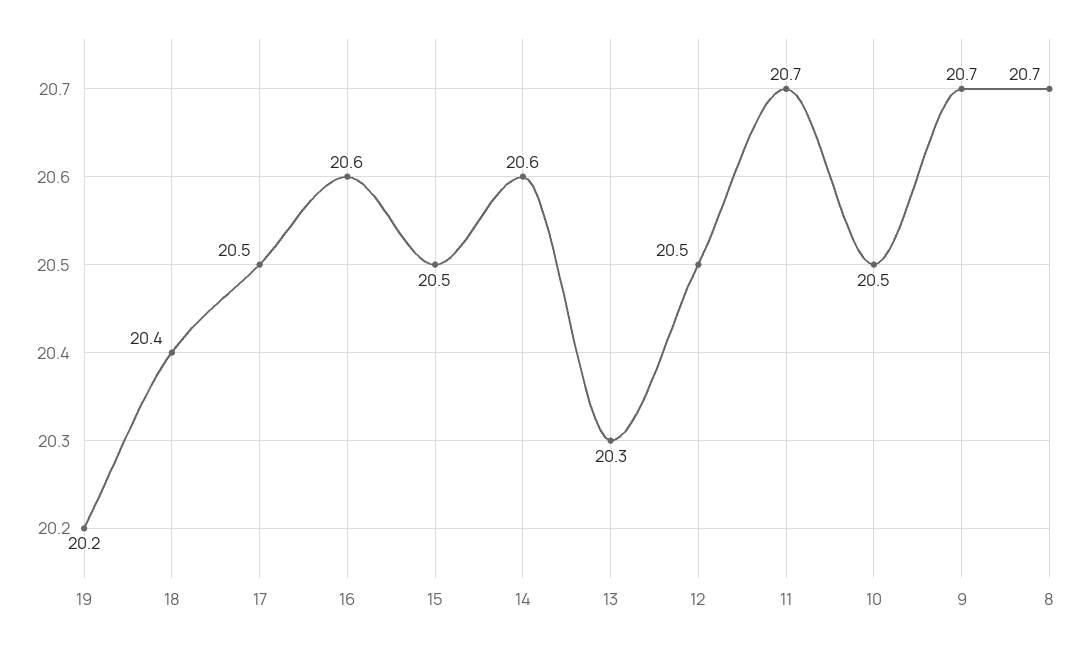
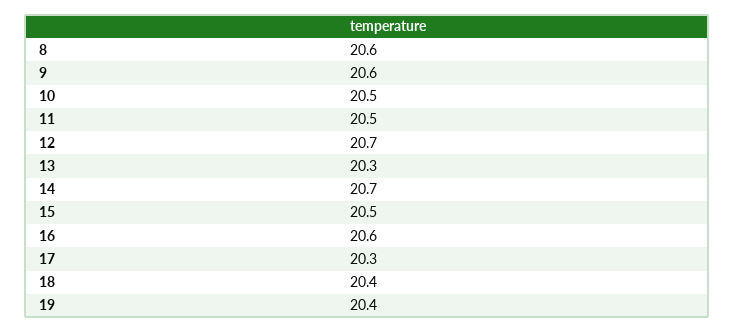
19: 20.2 -> 20.4
17: 20.5 -> 20.3
14: 20.6 -> 20.7
12: 20.5 -> 20.7
11: 20.7 -> 20.5
9: 20.7 -> 20.6
8: 20.7 -> 20.6

